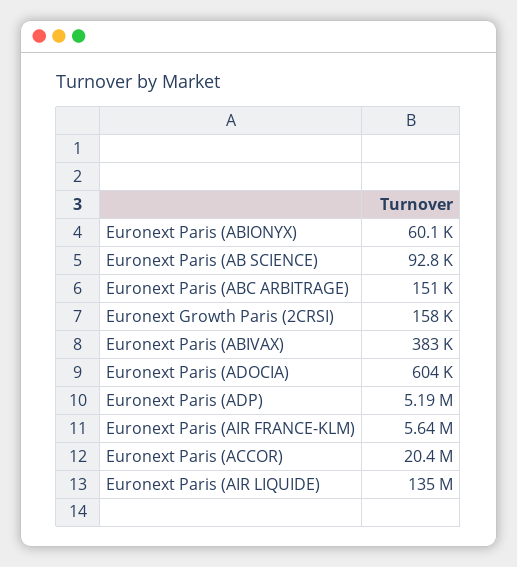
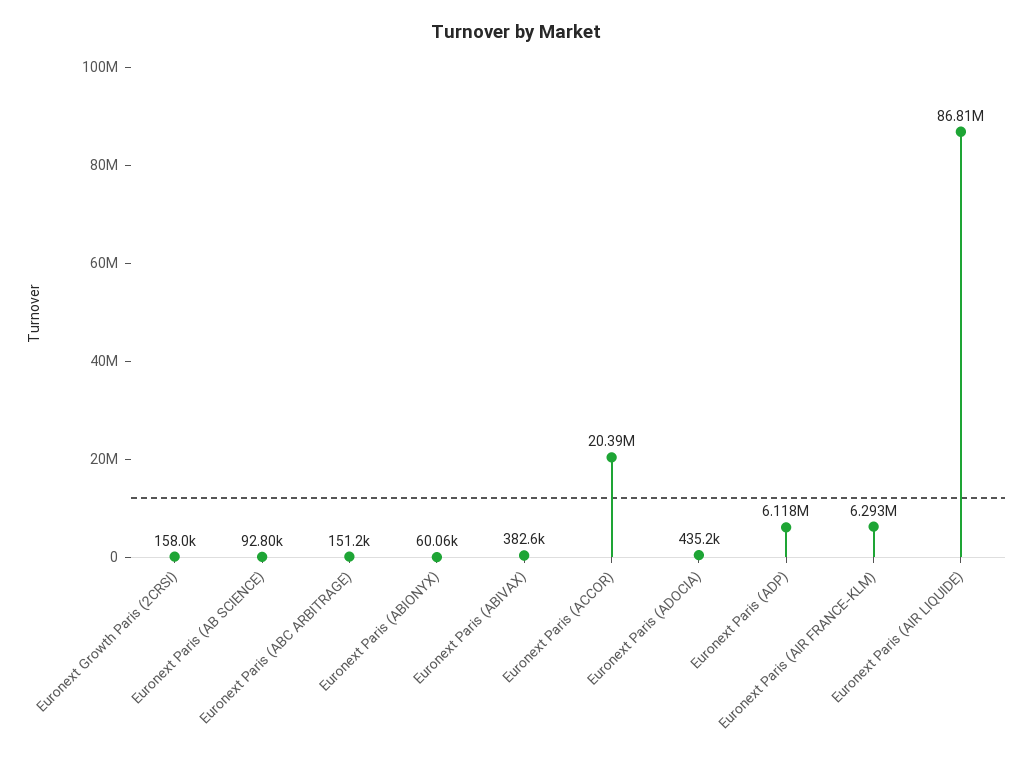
Euronext Paris (ADOCIA): 604000 -> 435200
Euronext Paris (ADP): 5190000 -> 6118000
Euronext Paris (AIR FRANCE-KLM): 5640000 -> 6293000
Euronext Paris (AIR LIQUIDE): 135000000 -> 86810000

